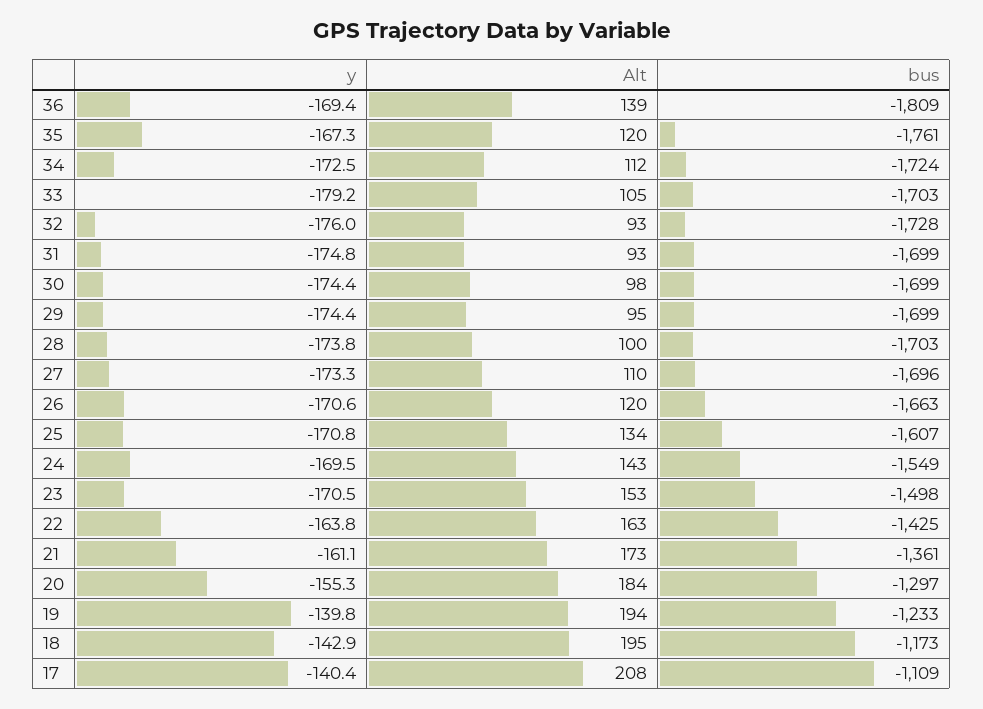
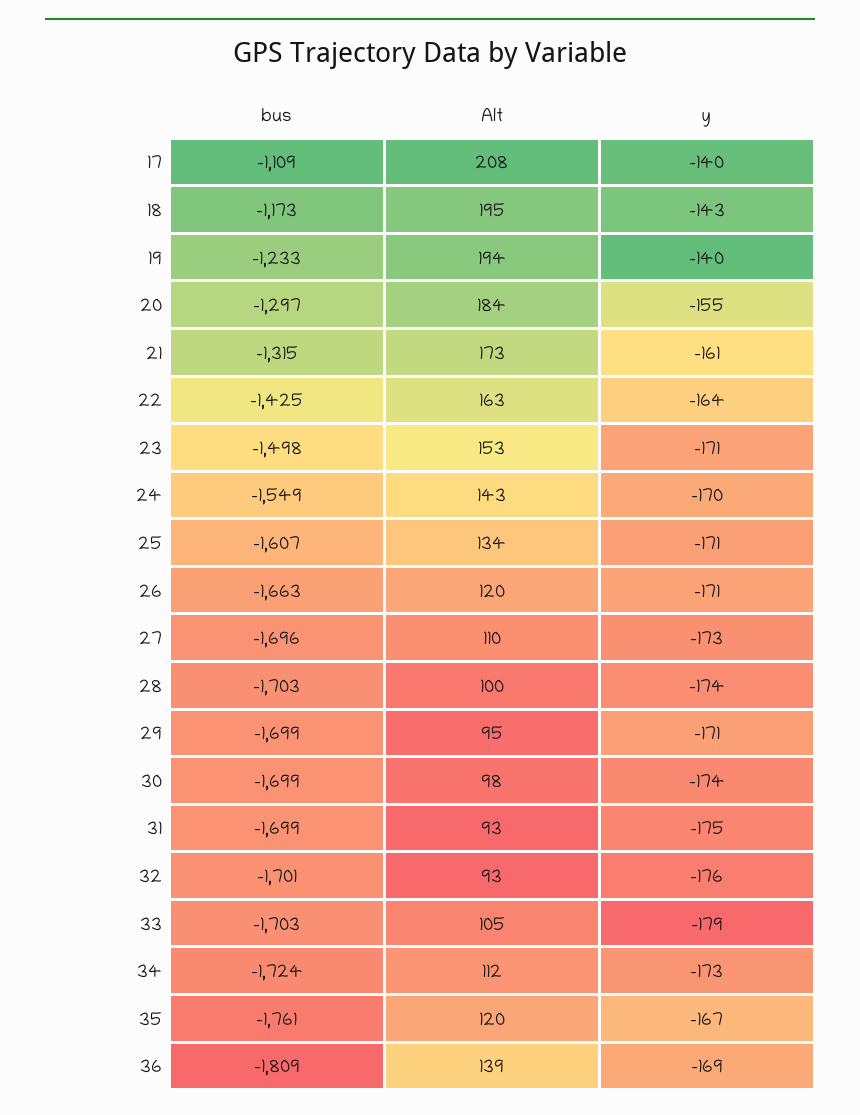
bus, 32: -1728 -> -1701
y, 29: -174.4 -> -171
bus, 21: -1361 -> -1315

